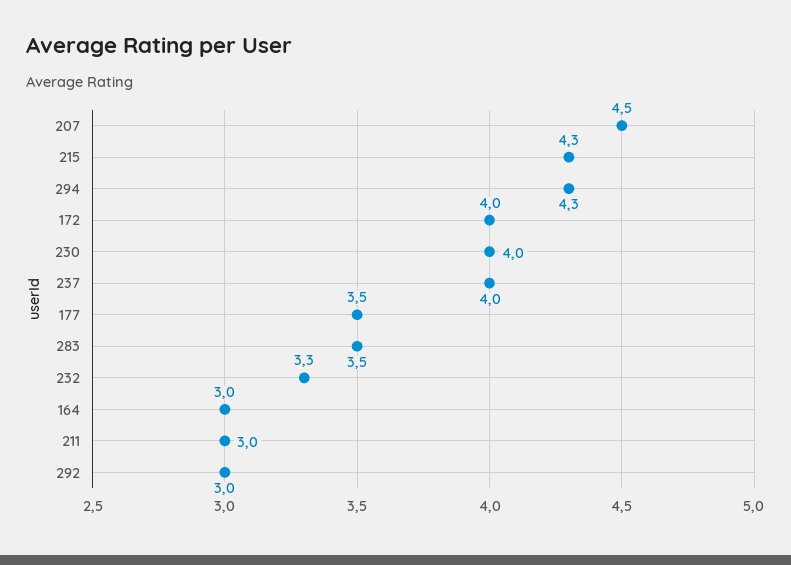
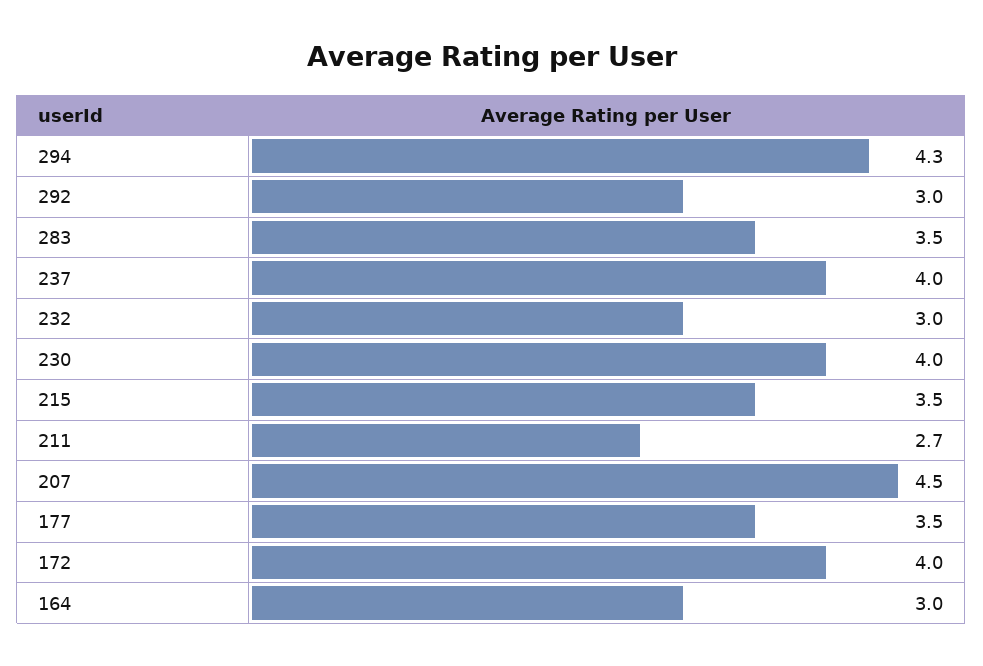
215: 4.3 -> 3.5
232: 3.3 -> 3
211: 3 -> 2.7

